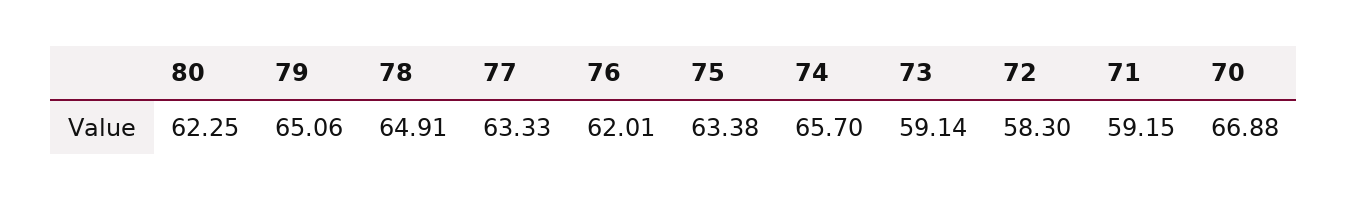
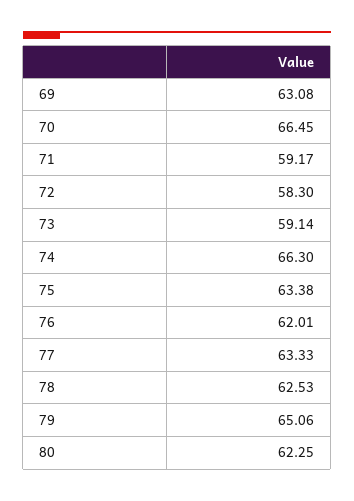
78: 64.91 -> 62.53
74: 65.7 -> 66.3
71: 59.15 -> 59.17
70: 66.88 -> 66.45
69: none -> 63.08

